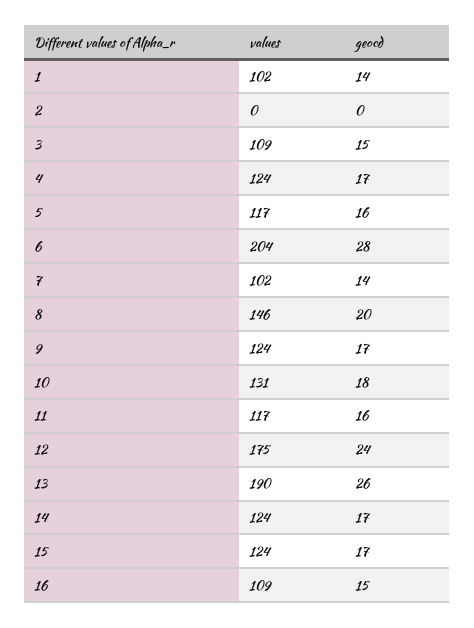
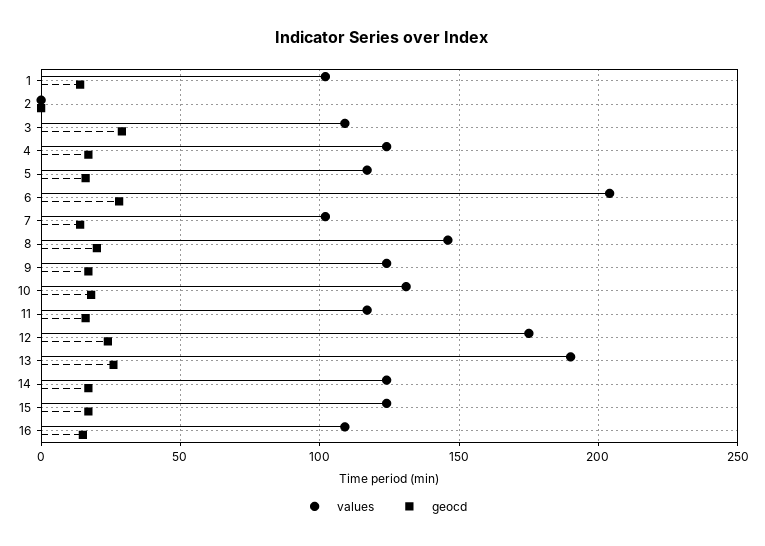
geocd, 3: 15 -> 30

